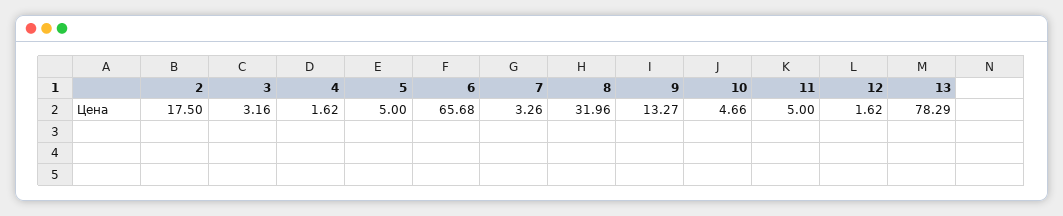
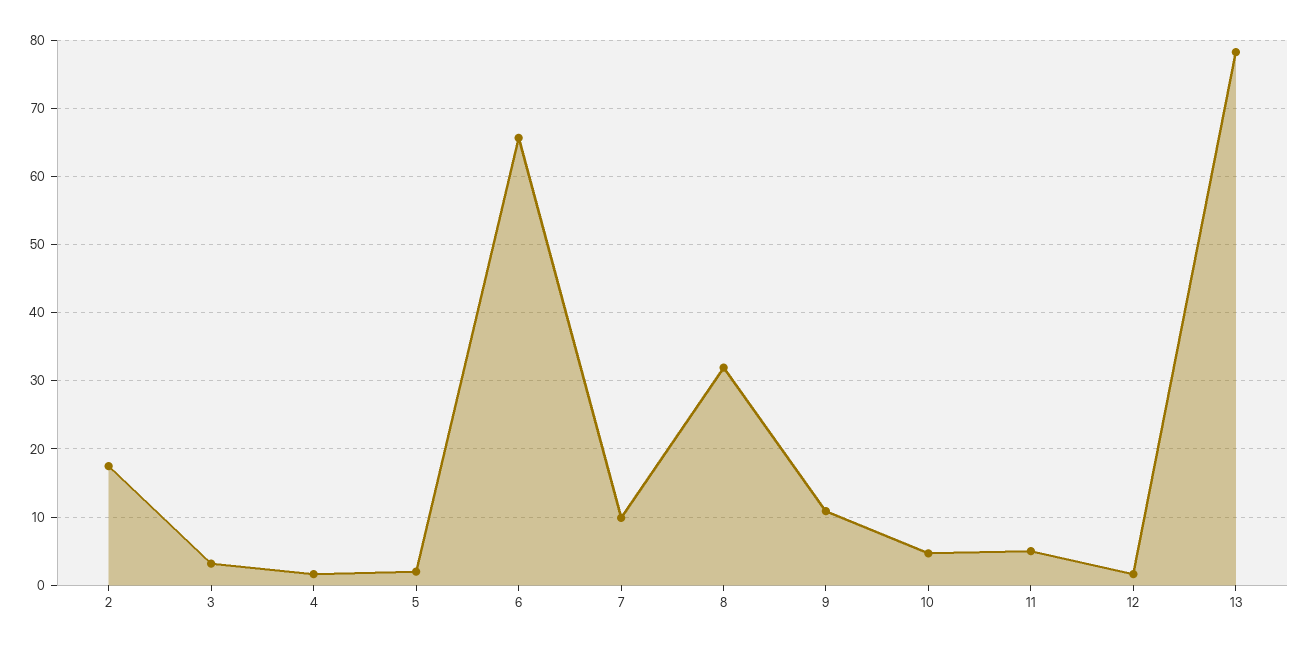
5: 5 -> 2
7: 3.26 -> 10
9: 13.27 -> 11

